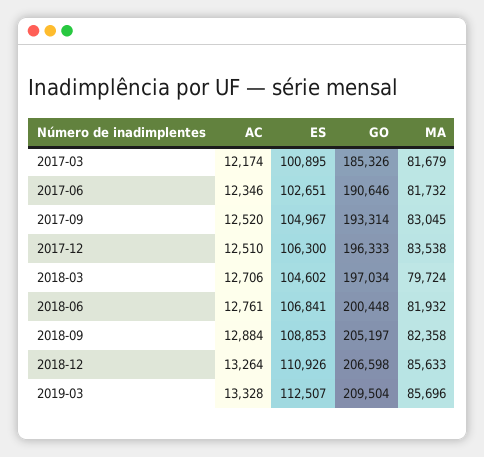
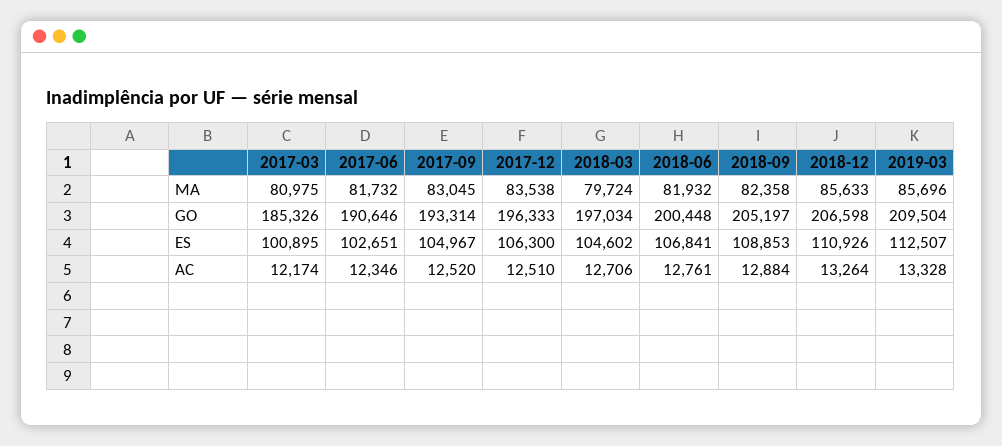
MA, 2017-03: 81679 -> 80975

